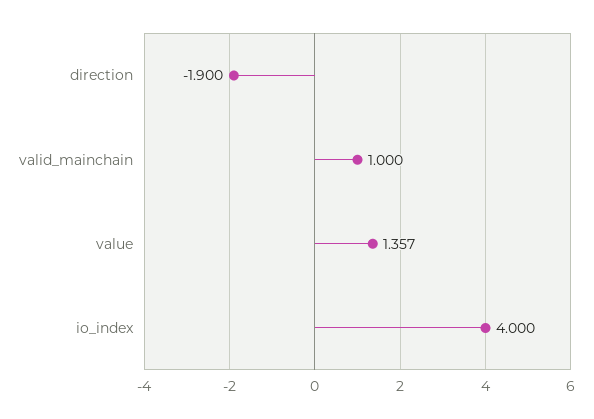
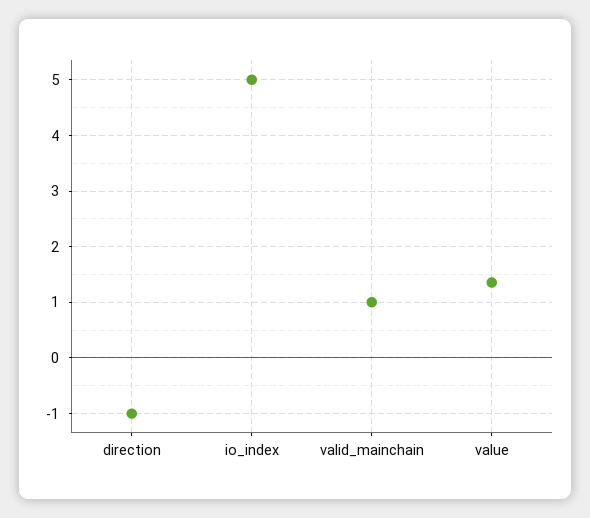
direction: -1.9 -> -1
io_index: 4 -> 5

